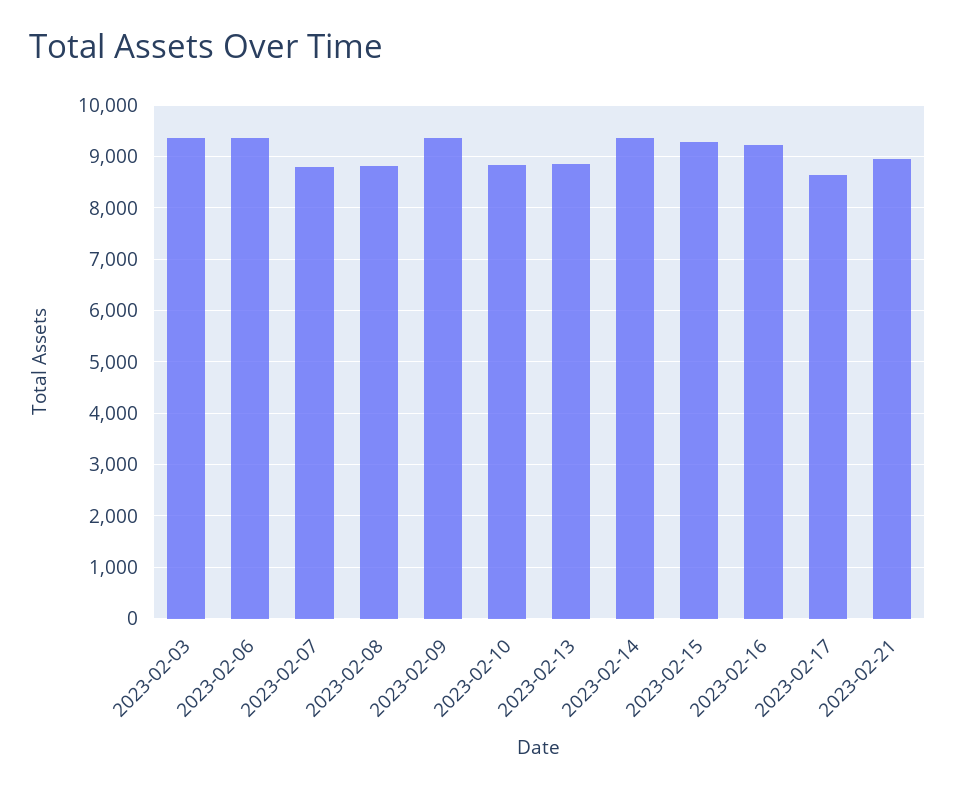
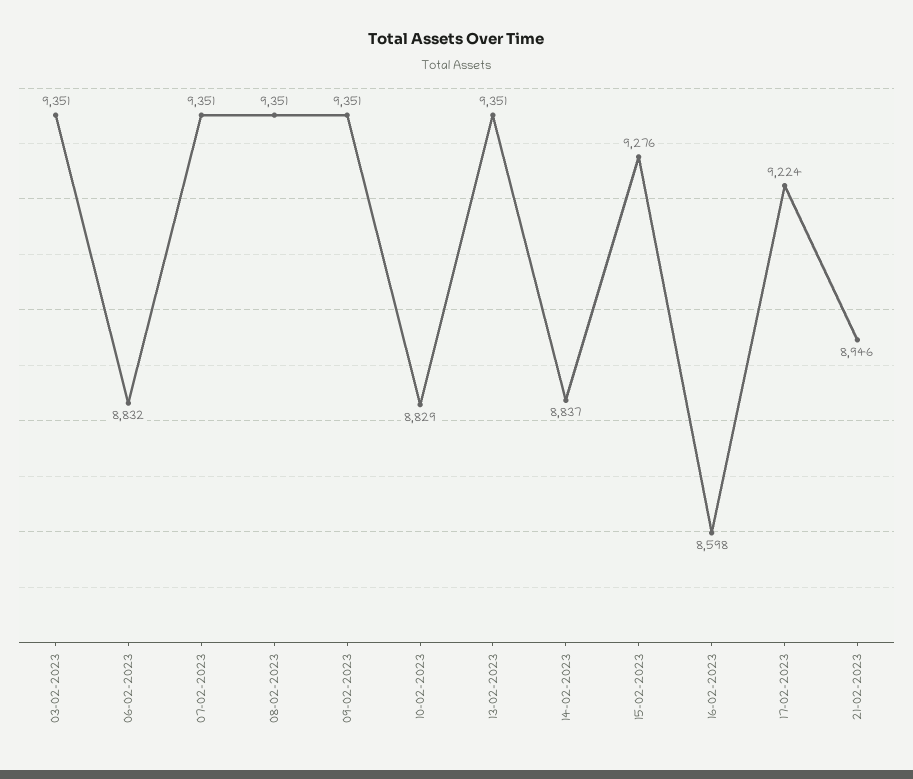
2023-02-06: 9400 -> 8832
2023-02-07: 8800 -> 9351
2023-02-08: 8800 -> 9351
2023-02-13: 8800 -> 9351
2023-02-14: 9400 -> 8837
2023-02-16: 9200 -> 8598
2023-02-17: 8600 -> 9224

